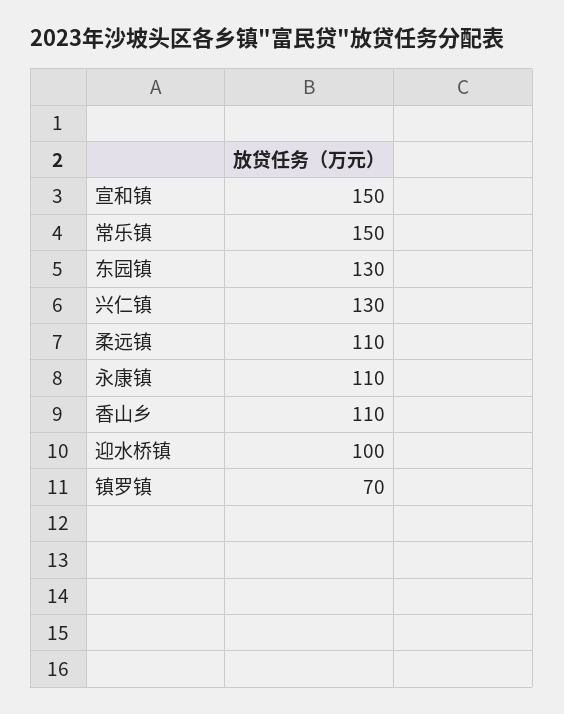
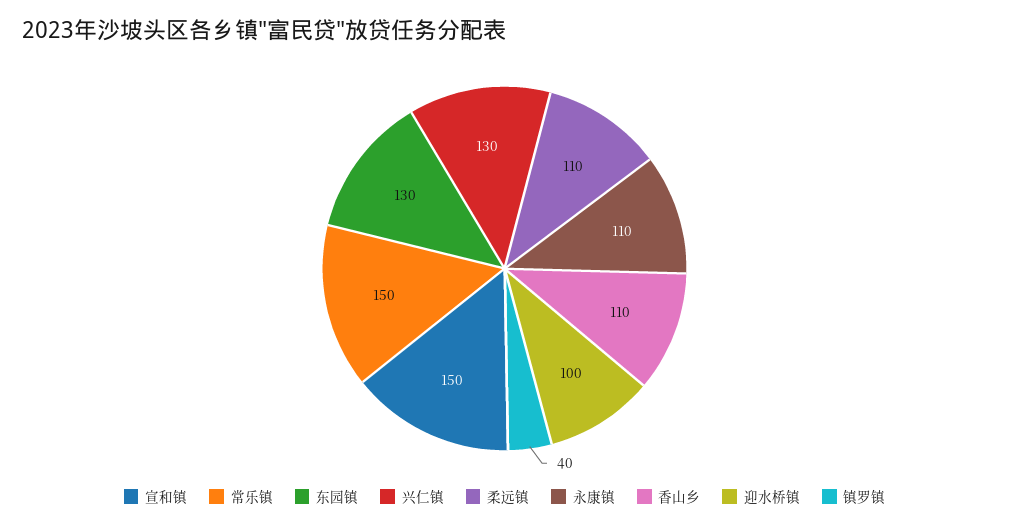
镇罗镇: 70 -> 40

